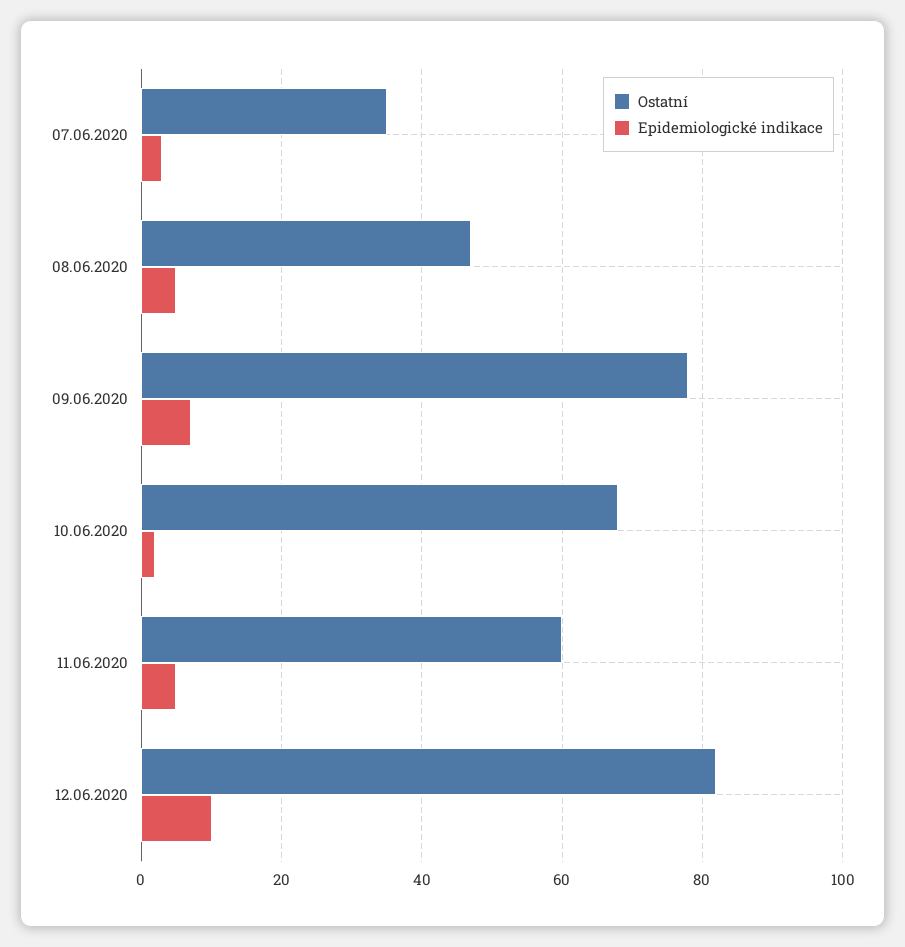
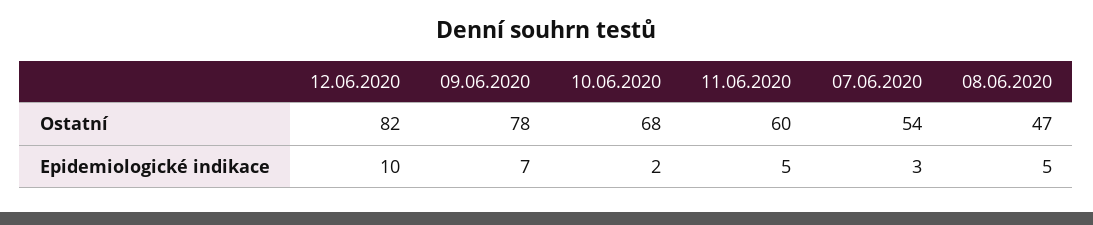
Ostatní, 07.06.2020: 35 -> 54

